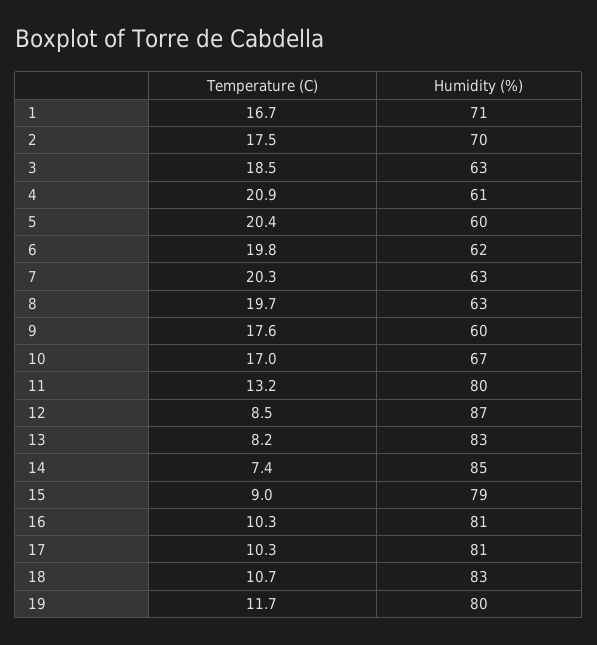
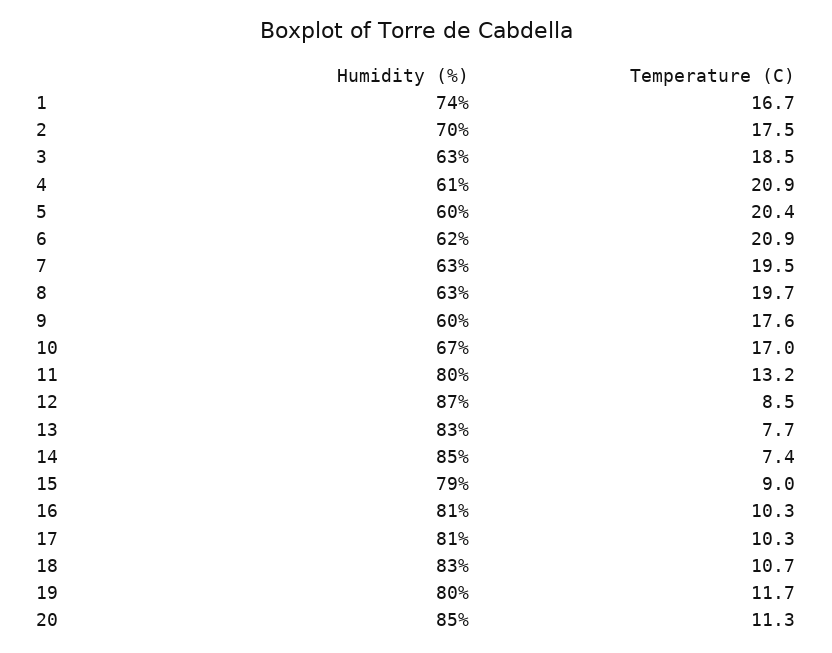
Humidity (%), 1: 71 -> 74
Temperature (C), 6: 19.8 -> 20.9
Temperature (C), 7: 20.3 -> 19.5
Temperature (C), 13: 8.2 -> 7.7
Humidity (%), 20: none -> 85
Temperature (C), 20: none -> 11.3

